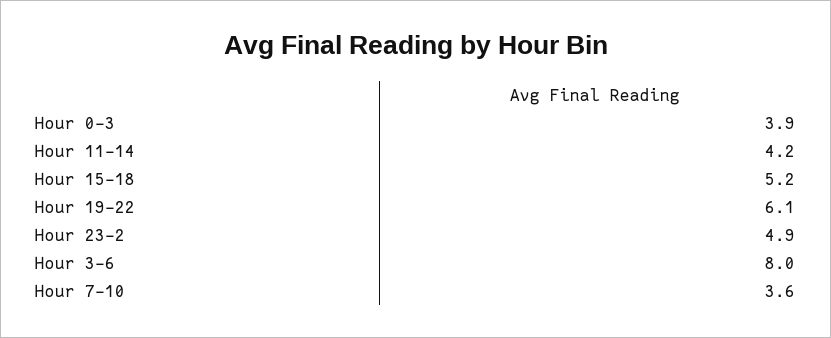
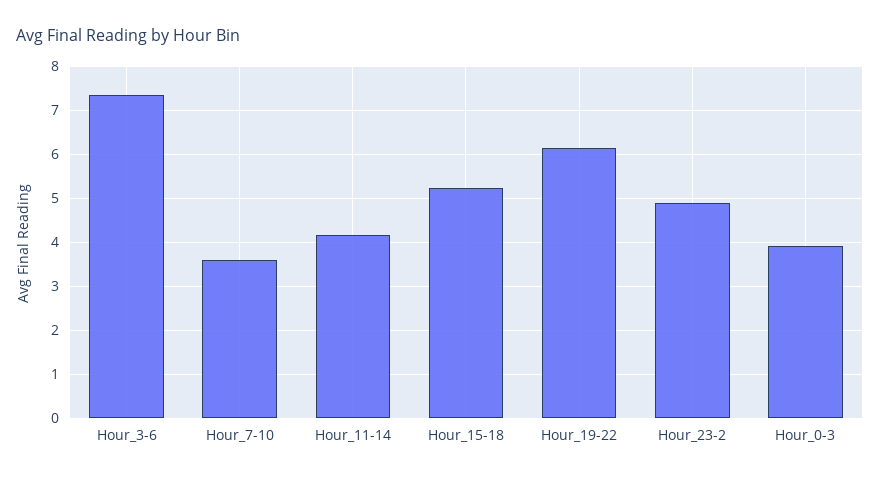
Hour 3-6: 8 -> 7.4

